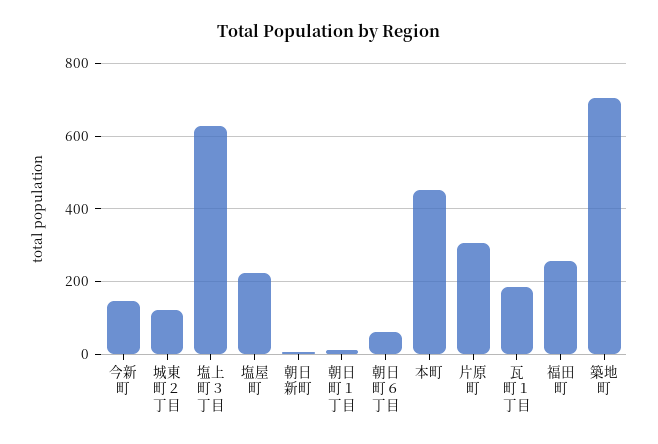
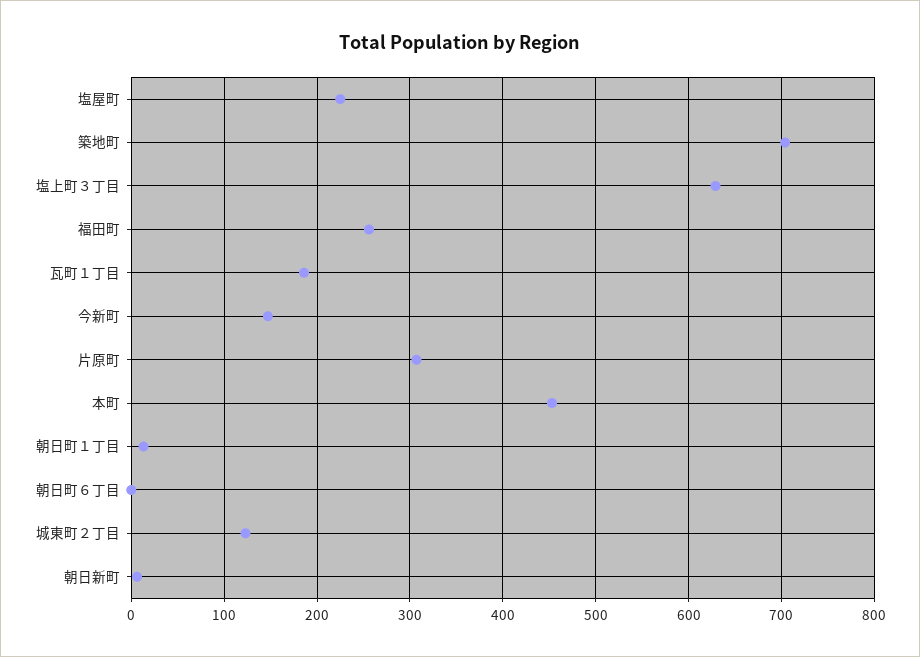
朝日町６丁目: 60 -> 0

